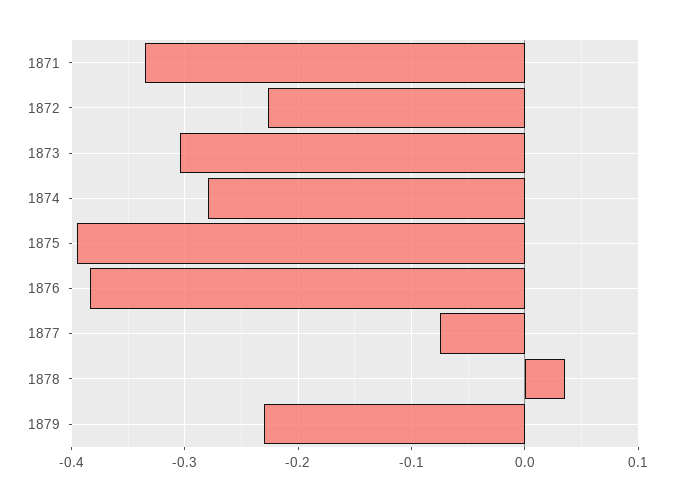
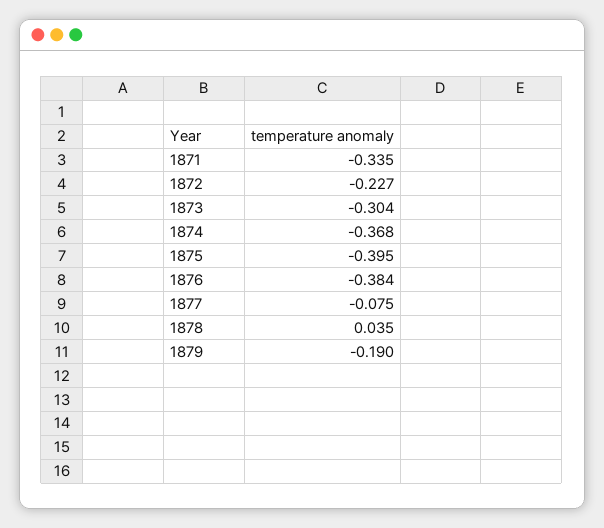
1874: -0.28 -> -0.368
1879: -0.23 -> -0.19

